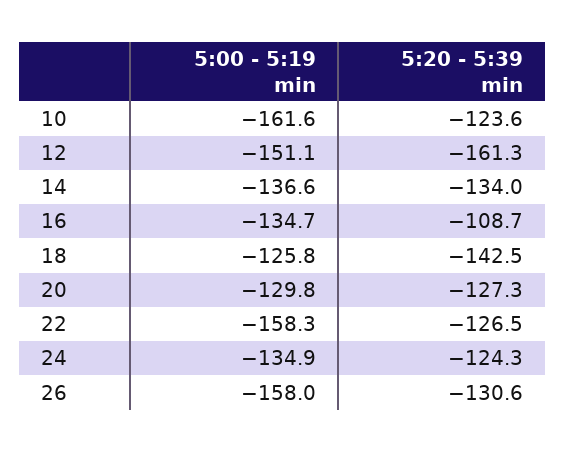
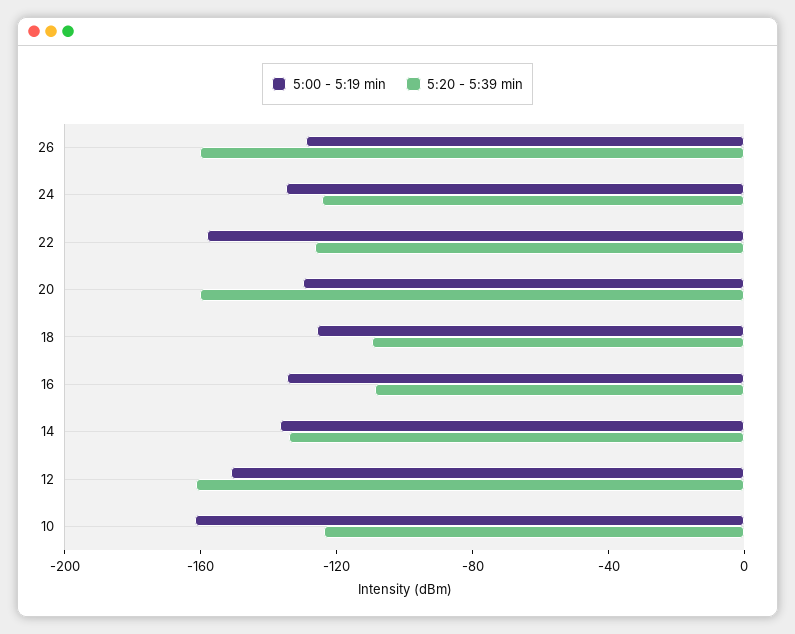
5:20 - 5:39 min, 18: -142.5 -> -110
5:20 - 5:39 min, 20: -127.3 -> -160
5:00 - 5:19 min, 26: -158 -> -130
5:20 - 5:39 min, 26: -130.6 -> -160

